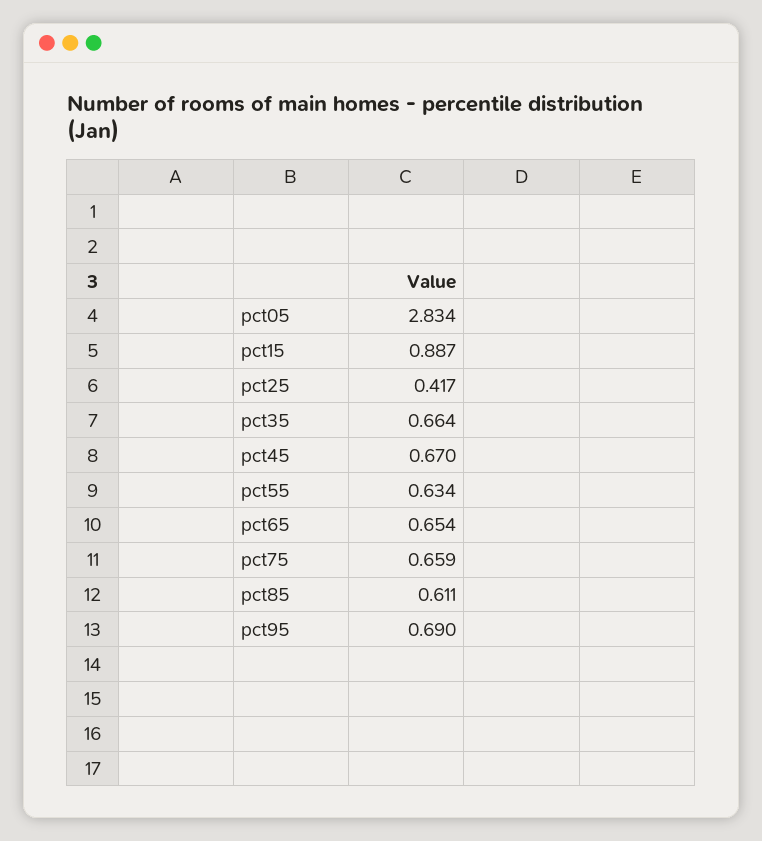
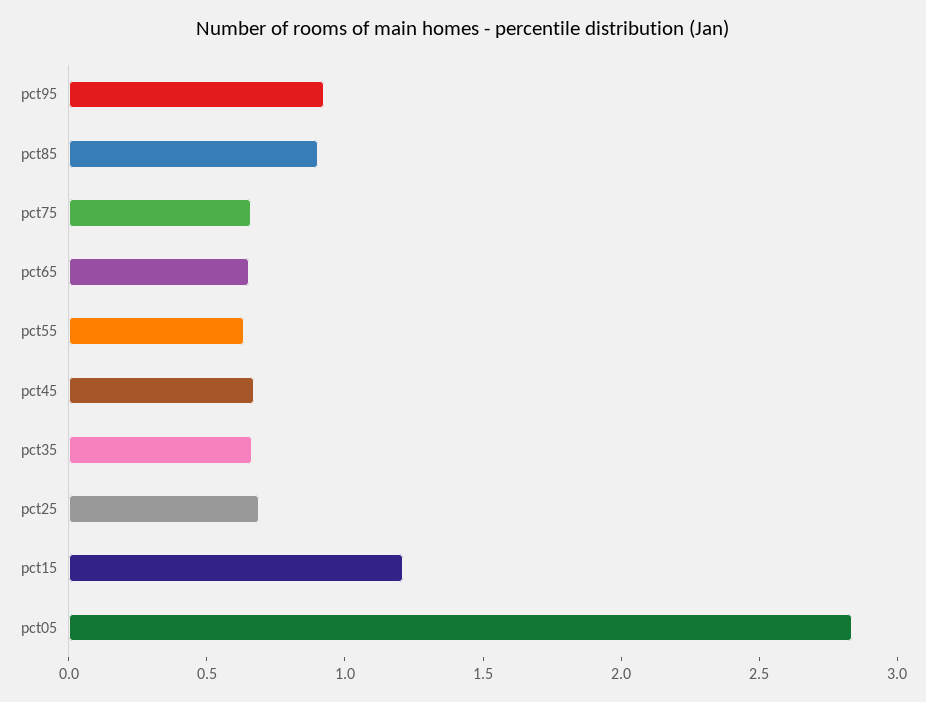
pct15: 0.887 -> 1.2
pct25: 0.417 -> 0.7
pct85: 0.611 -> 0.9
pct95: 0.69 -> 0.9

